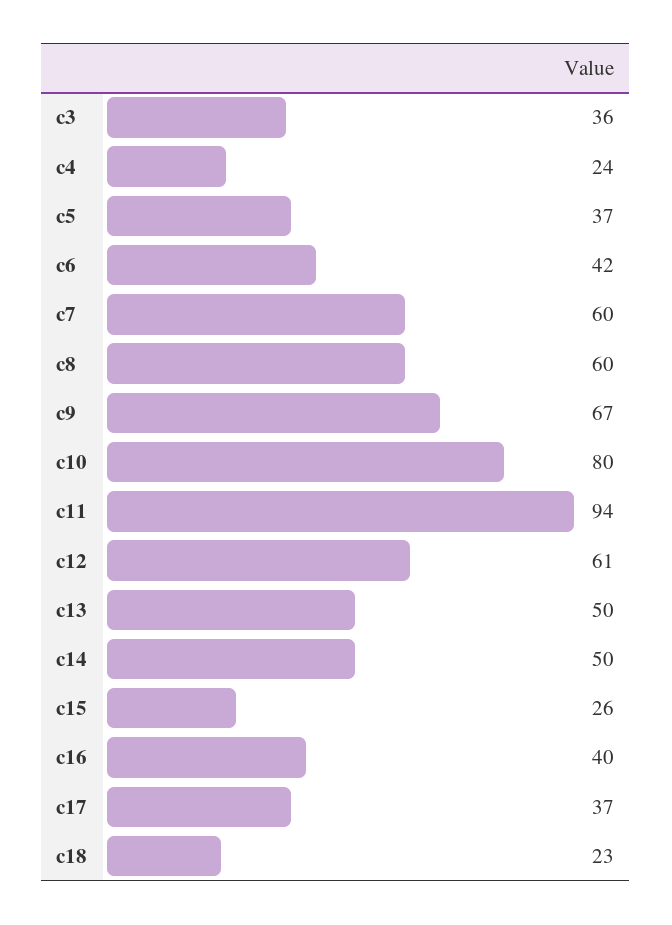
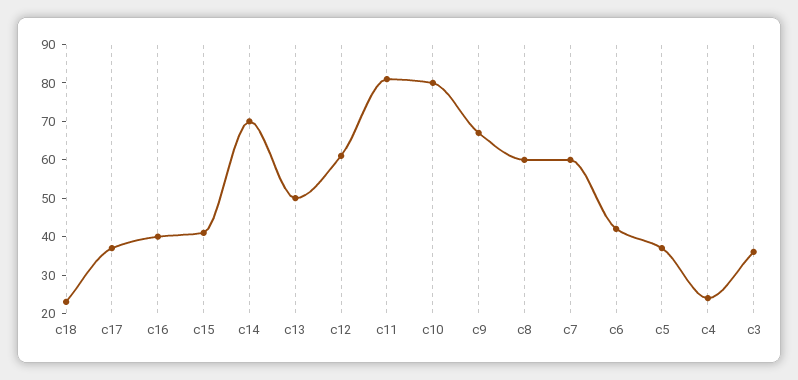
c11: 94 -> 80
c14: 50 -> 70
c15: 26 -> 40

